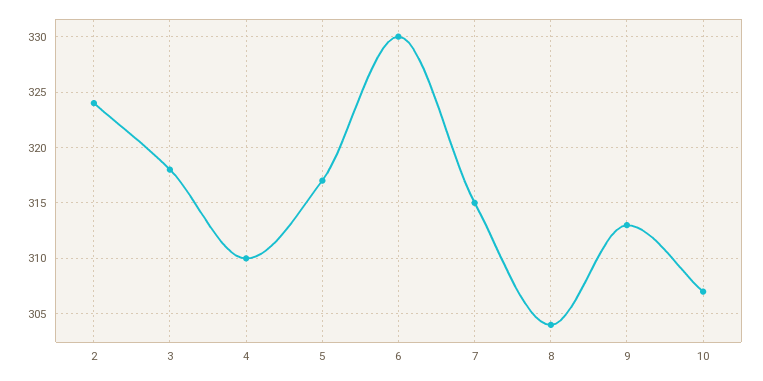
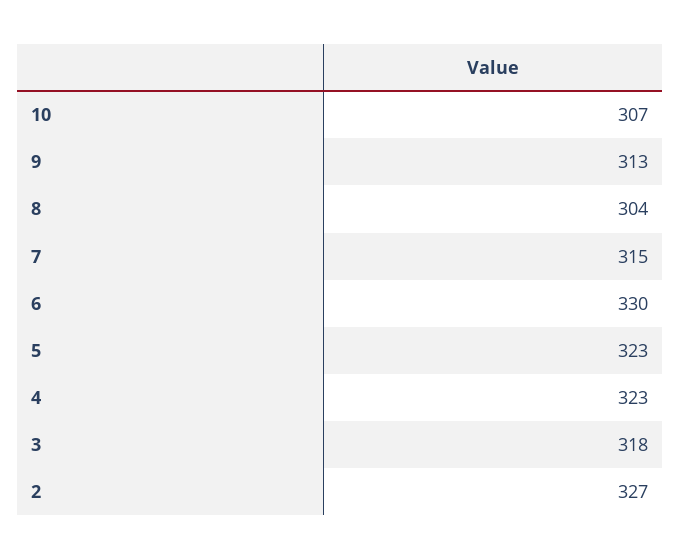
2: 324 -> 327
4: 310 -> 323
5: 317 -> 323

